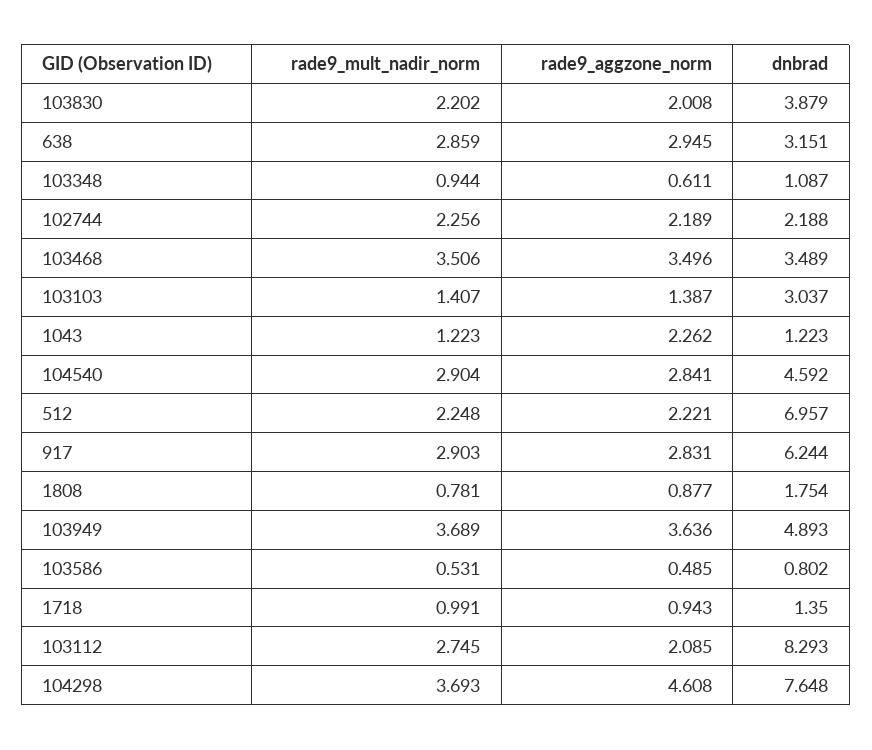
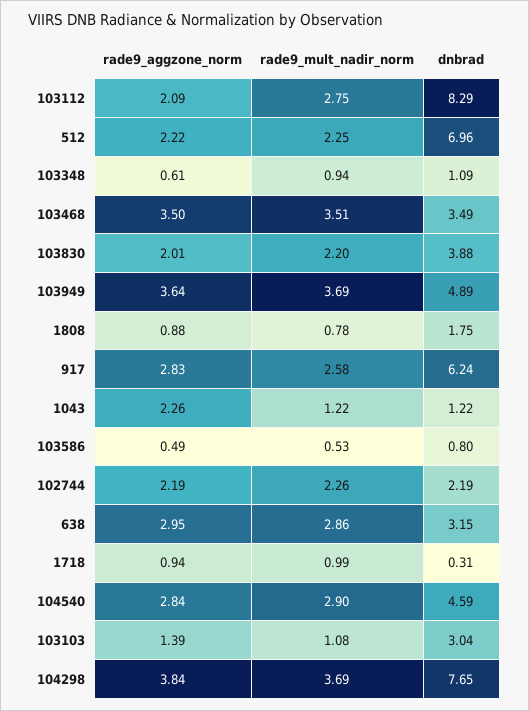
rade9_mult_nadir_norm, 103103: 1.407 -> 1.08
rade9_mult_nadir_norm, 917: 2.903 -> 2.58
dnbrad, 1718: 1.35 -> 0.31
rade9_aggzone_norm, 104298: 4.608 -> 3.84

